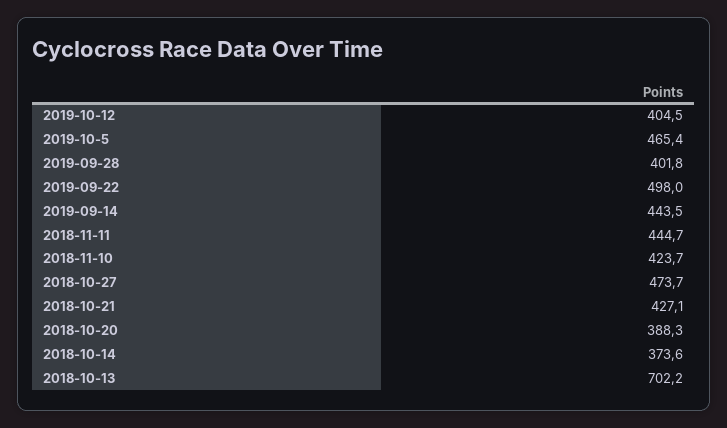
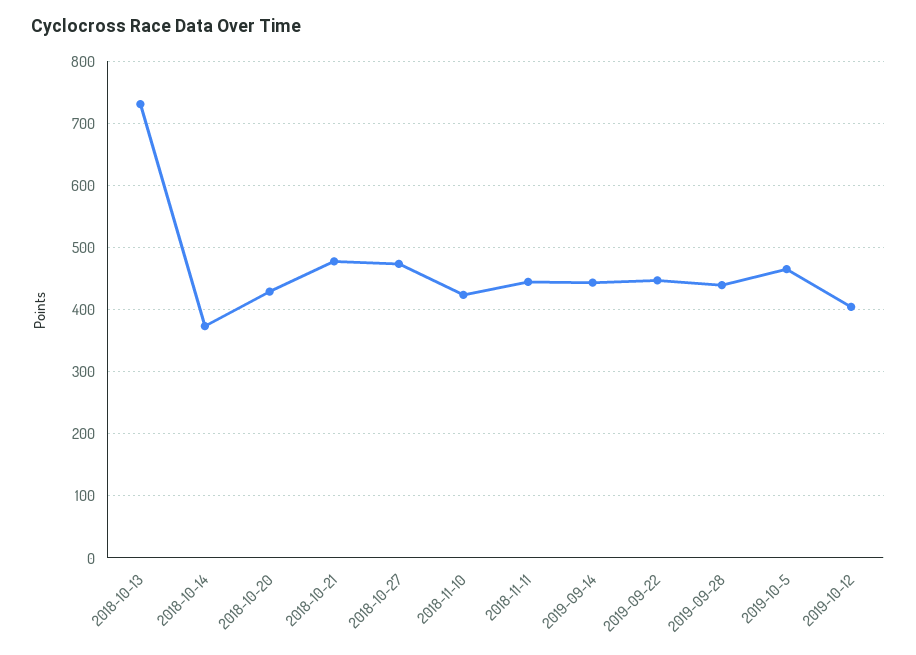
2019-09-28: 401.8 -> 440
2019-09-22: 498 -> 450
2018-10-21: 427.1 -> 480
2018-10-20: 388.3 -> 430
2018-10-13: 702.2 -> 730

